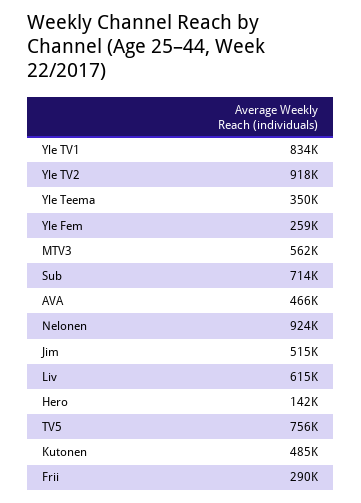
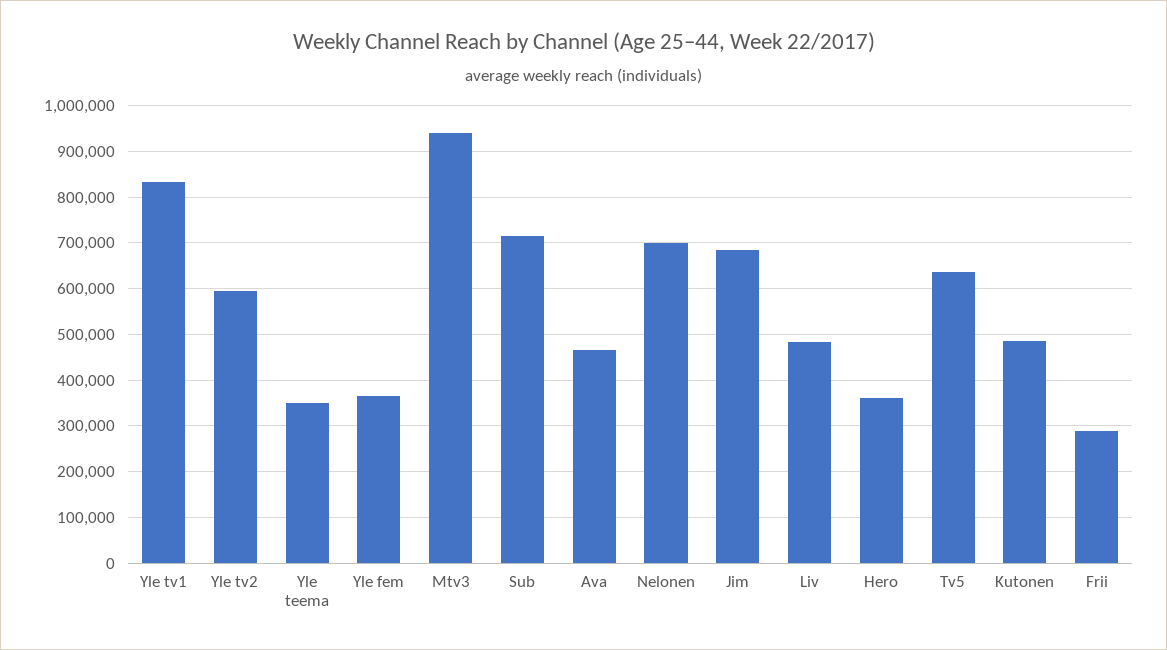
Yle TV2: 918000 -> 600000
Yle Fem: 259000 -> 360000
MTV3: 562000 -> 940000
Nelonen: 924000 -> 700000
Jim: 515000 -> 680000
Liv: 615000 -> 480000
Hero: 142000 -> 360000
TV5: 756000 -> 640000

